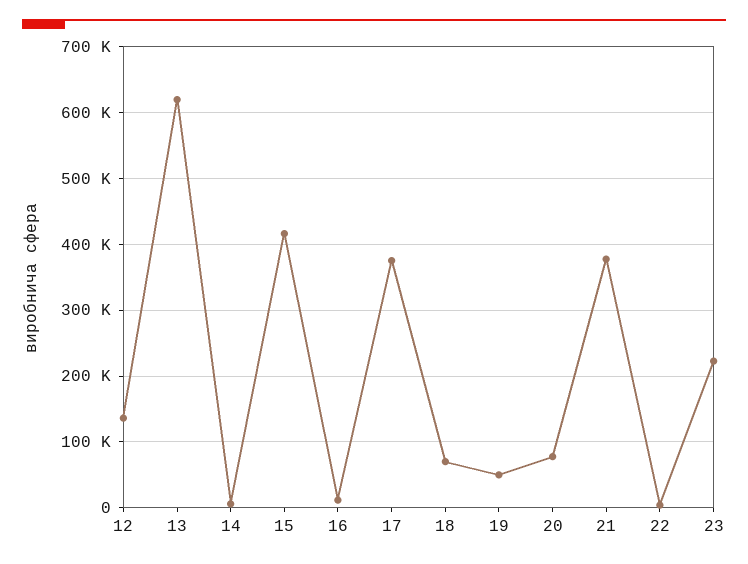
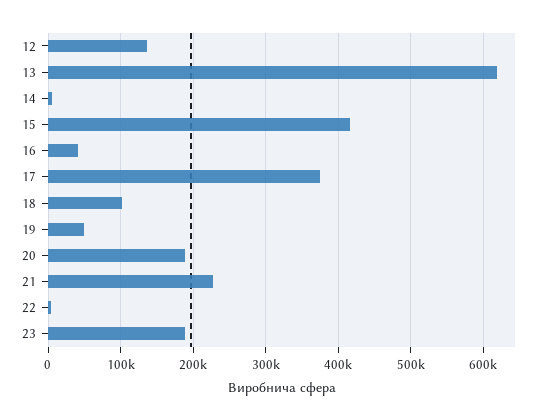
16: 10000 -> 40000
18: 70000 -> 100000
20: 80000 -> 190000
21: 380000 -> 230000
23: 220000 -> 190000

